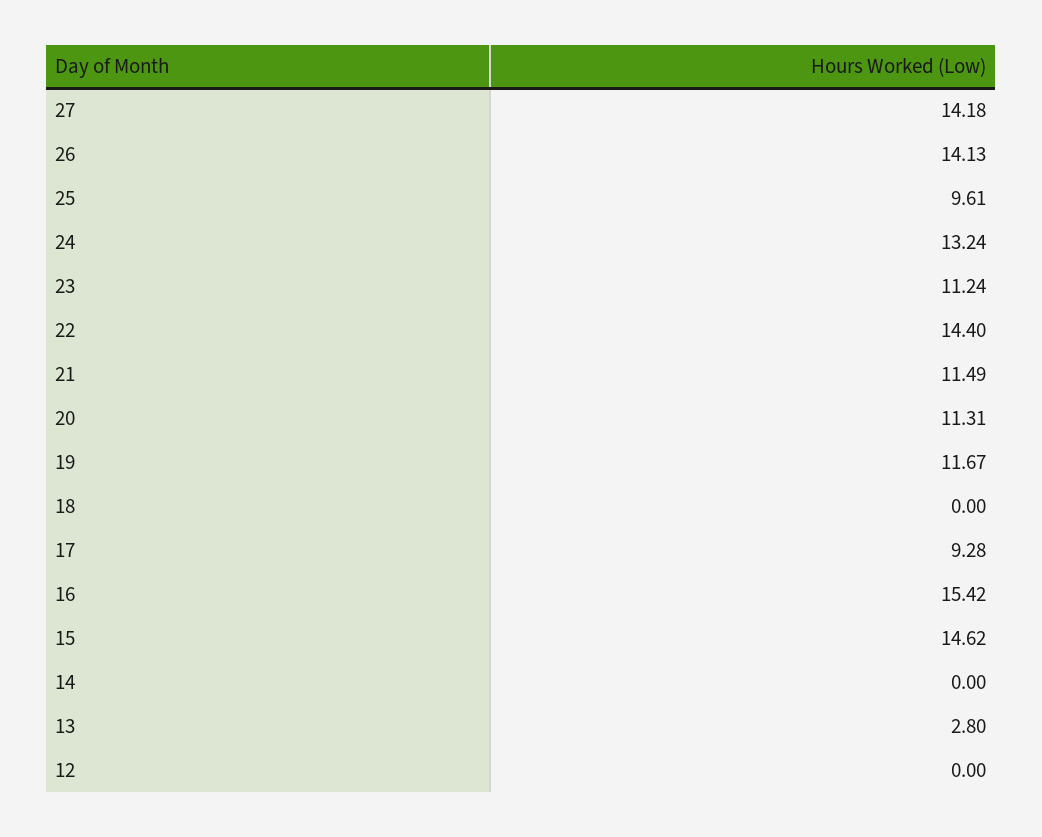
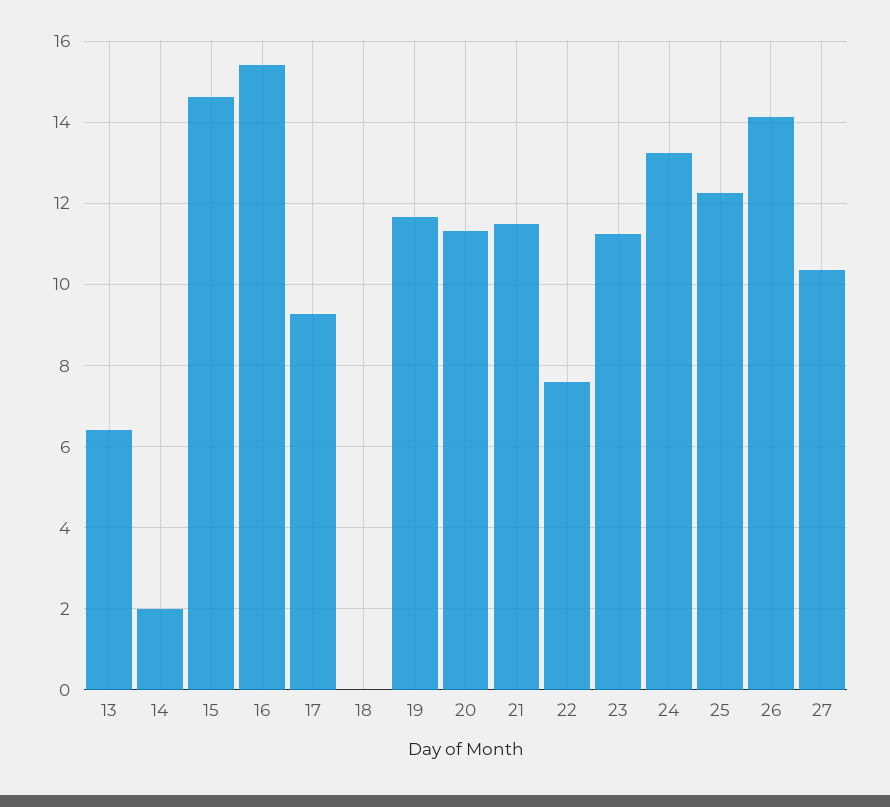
27: 14.18 -> 10.4
25: 9.61 -> 12.2
22: 14.4 -> 7.6
14: 0 -> 2
13: 2.8 -> 6.4
12: 0 -> none

